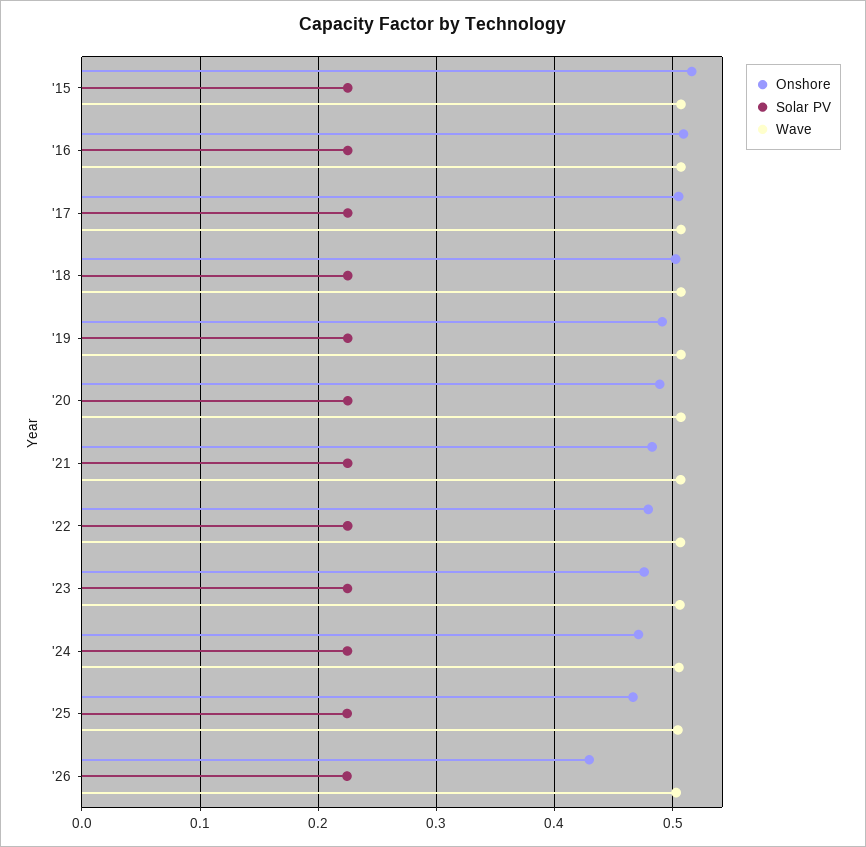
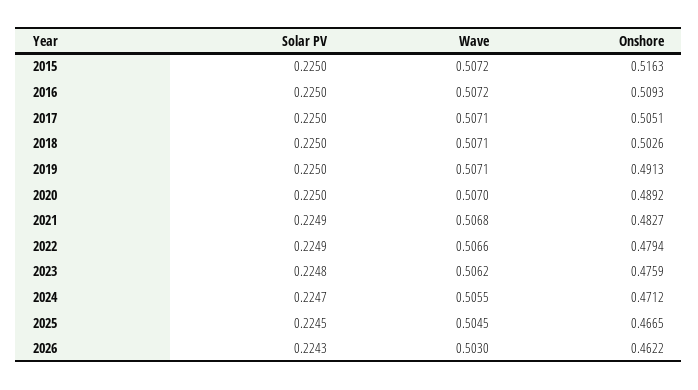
Onshore, '26: 0.43 -> 0.4622

